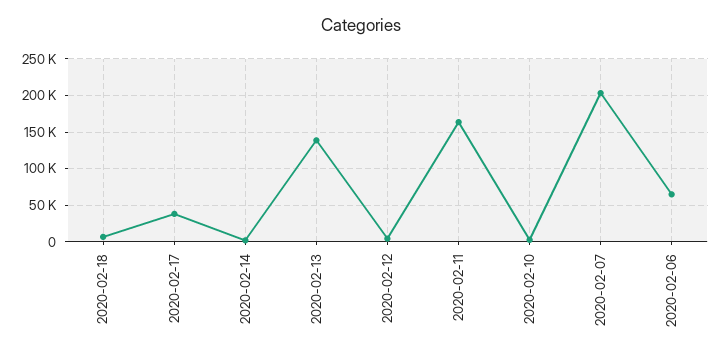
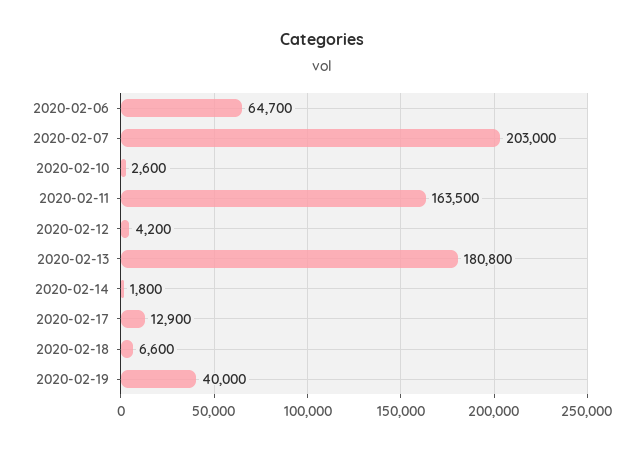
2020-02-17: 40000 -> 12900
2020-02-13: 140000 -> 180800
2020-02-19: none -> 40000

